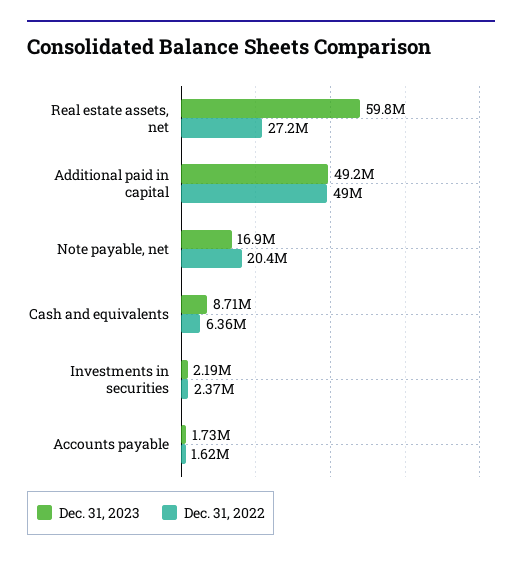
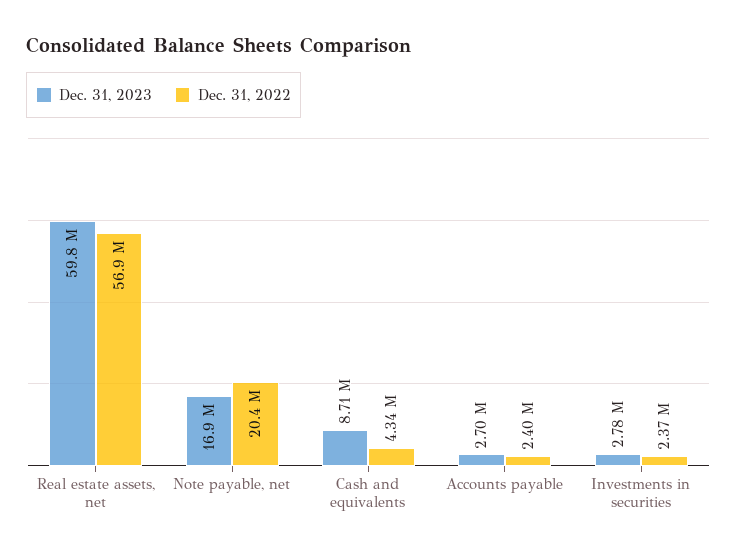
Dec. 31, 2022, Real estate assets, net: 27200000 -> 56900000
Dec. 31, 2023, Additional paid in capital: 49200000 -> none
Dec. 31, 2022, Additional paid in capital: 49000000 -> none
Dec. 31, 2022, Cash and equivalents: 6360000 -> 4340000
Dec. 31, 2023, Investments in securities: 2190000 -> 2780000
Dec. 31, 2023, Accounts payable: 1730000 -> 2700000
Dec. 31, 2022, Accounts payable: 1620000 -> 2400000

